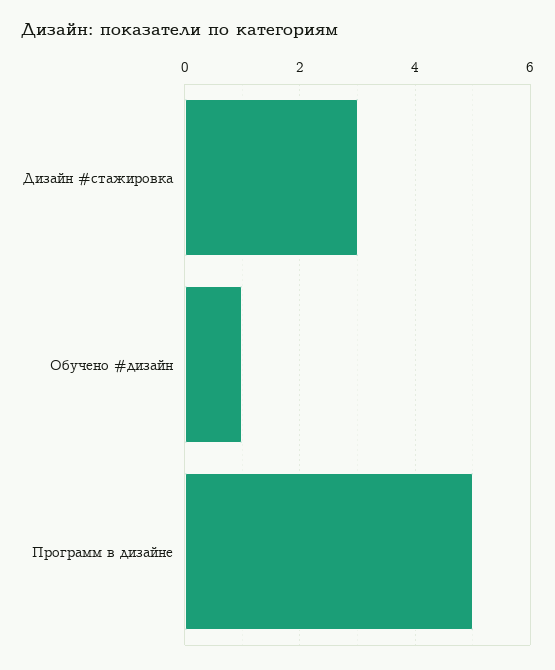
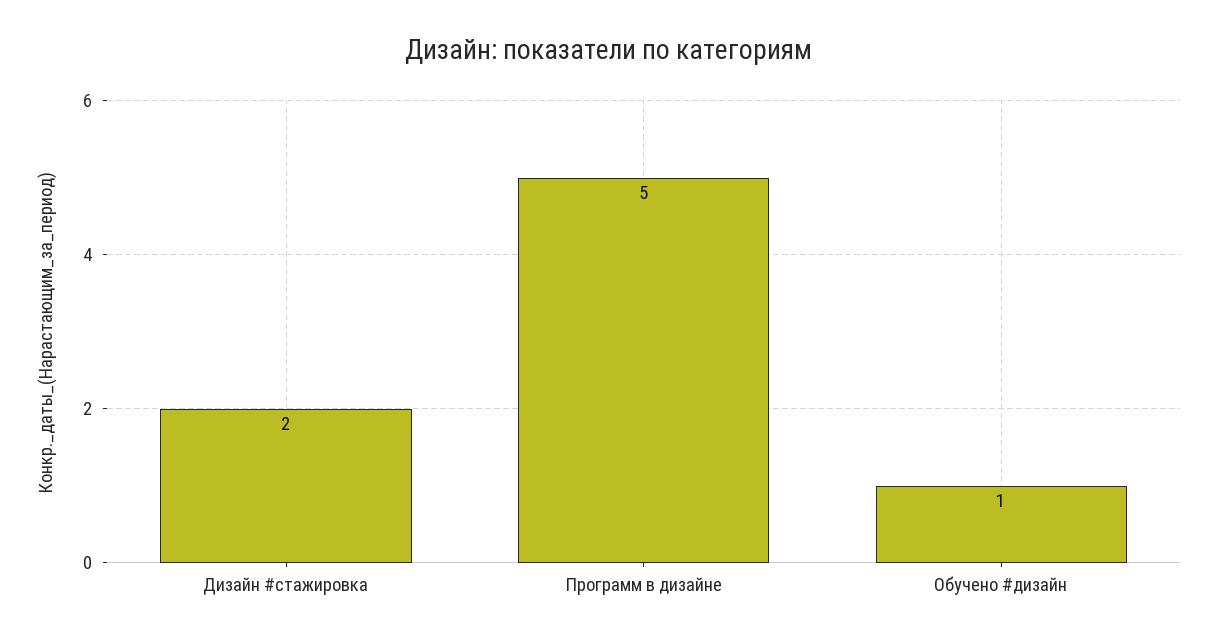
Дизайн #стажировка: 3 -> 2

